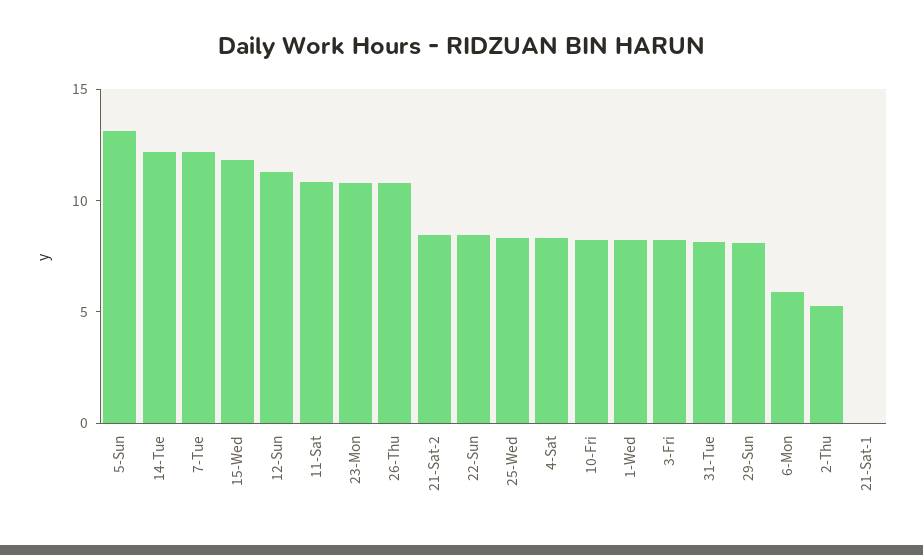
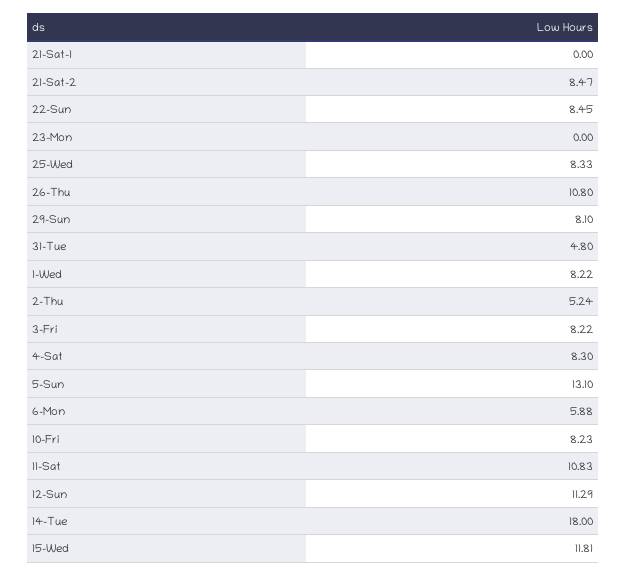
14-Tue: 12 -> 18
7-Tue: 12 -> none
23-Mon: 11 -> 0
31-Tue: 8 -> 4.8

